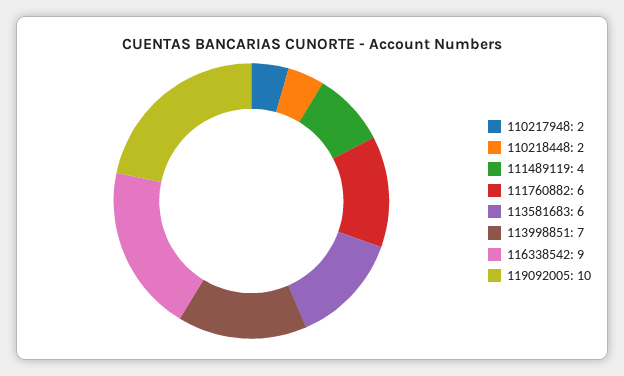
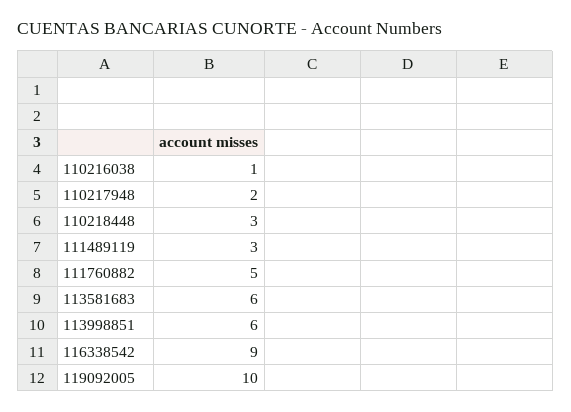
110218448: 2 -> 3
111489119: 4 -> 3
111760882: 6 -> 5
113998851: 7 -> 6
110216038: none -> 1

